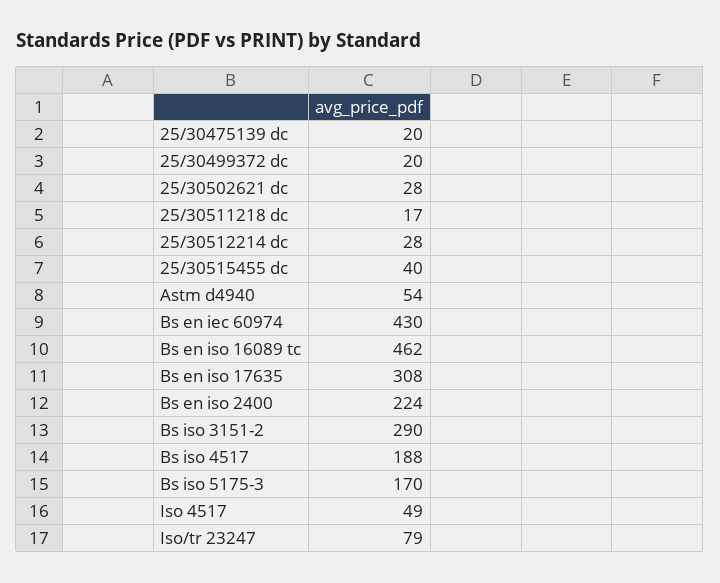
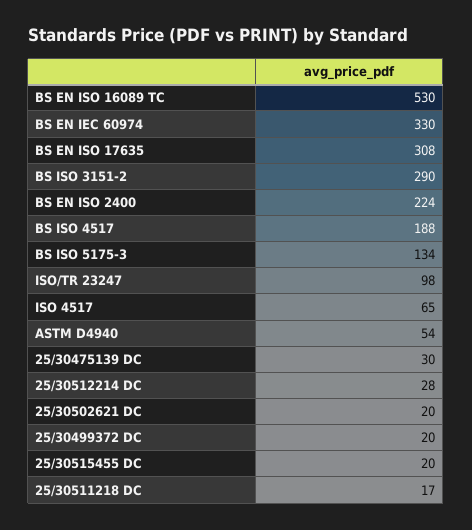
25/30475139 dc: 20 -> 30
25/30502621 dc: 28 -> 20
25/30515455 dc: 40 -> 20
Bs en iec 60974: 430 -> 330
Bs en iso 16089 tc: 462 -> 530
Bs iso 5175-3: 170 -> 134
Iso 4517: 49 -> 65
Iso/tr 23247: 79 -> 98

